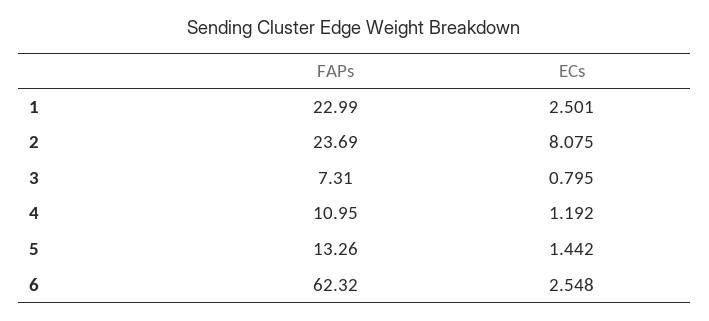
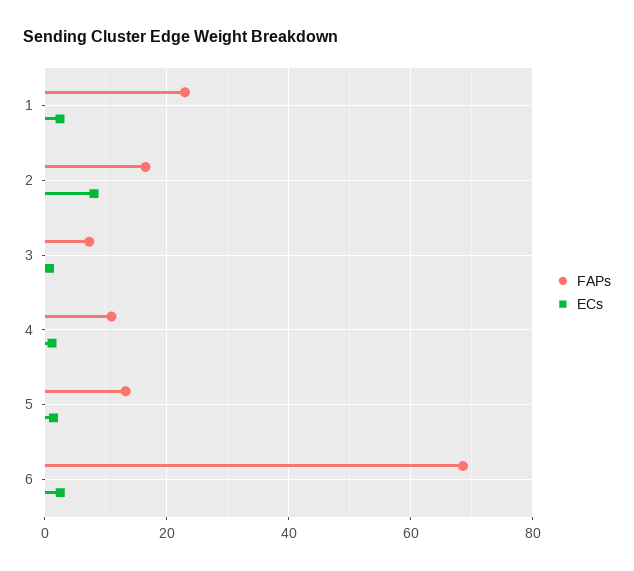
FAPs, 2: 23.69 -> 16
FAPs, 6: 62.32 -> 68

